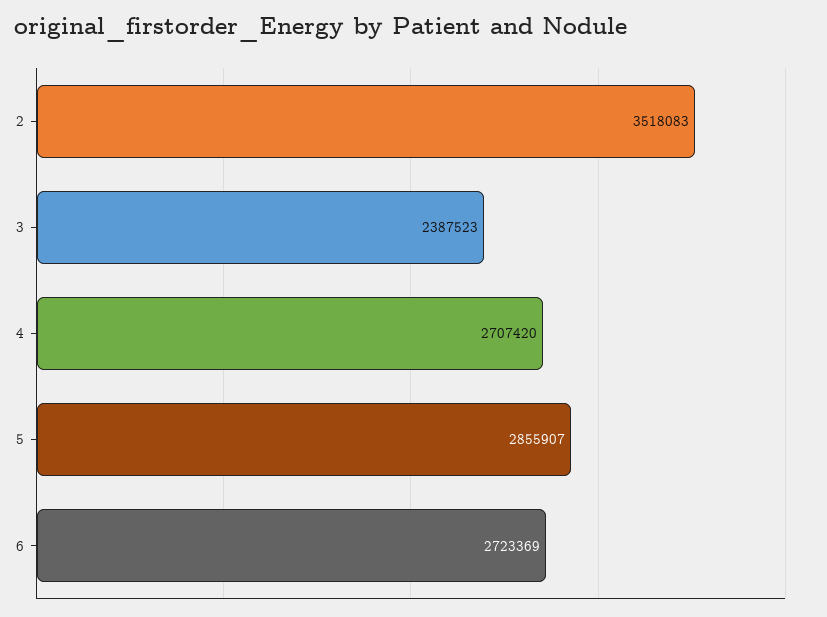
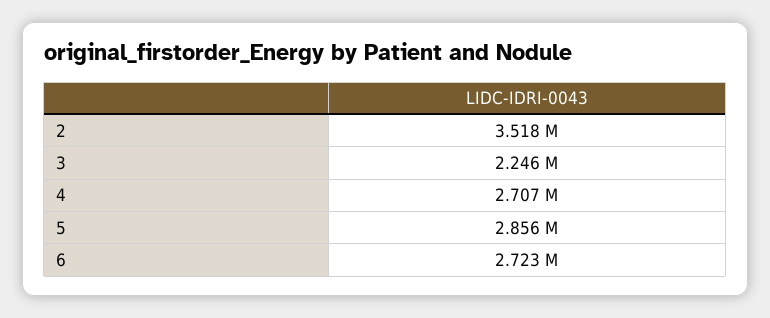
3: 2387523 -> 2246000

